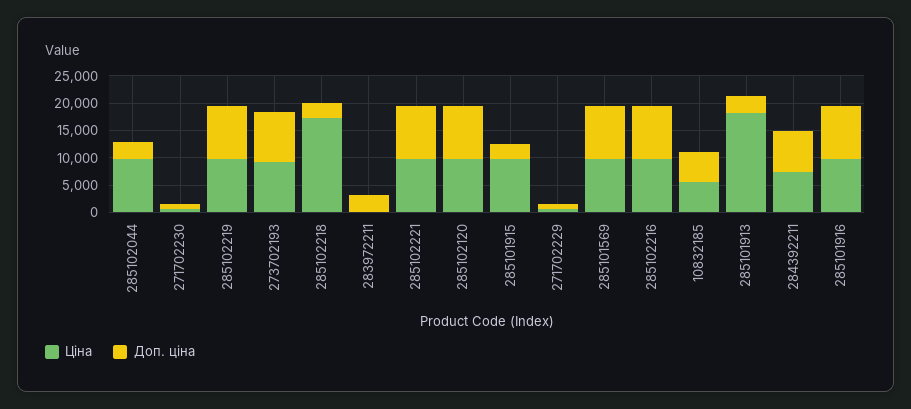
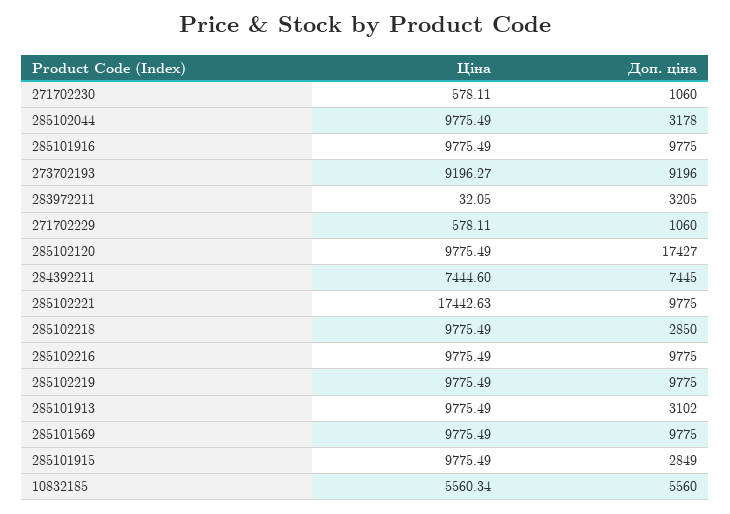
Ціна, 285102218: 17500 -> 9775.49
Ціна, 285102221: 10000 -> 17442.63
Доп. ціна, 285102120: 10000 -> 17427
Ціна, 285101913: 17500 -> 9775.49

